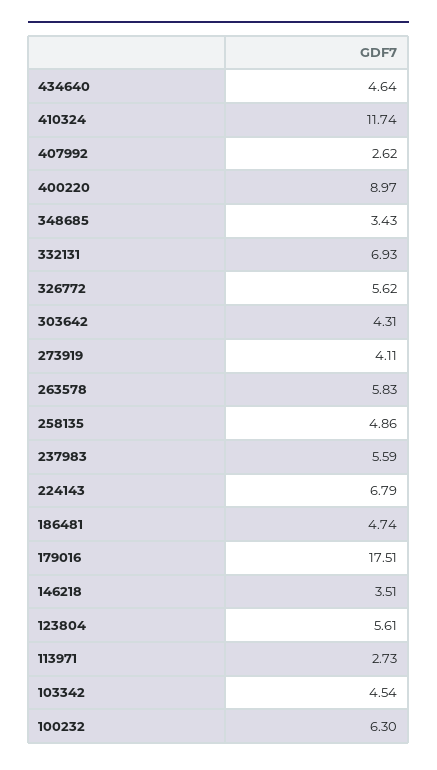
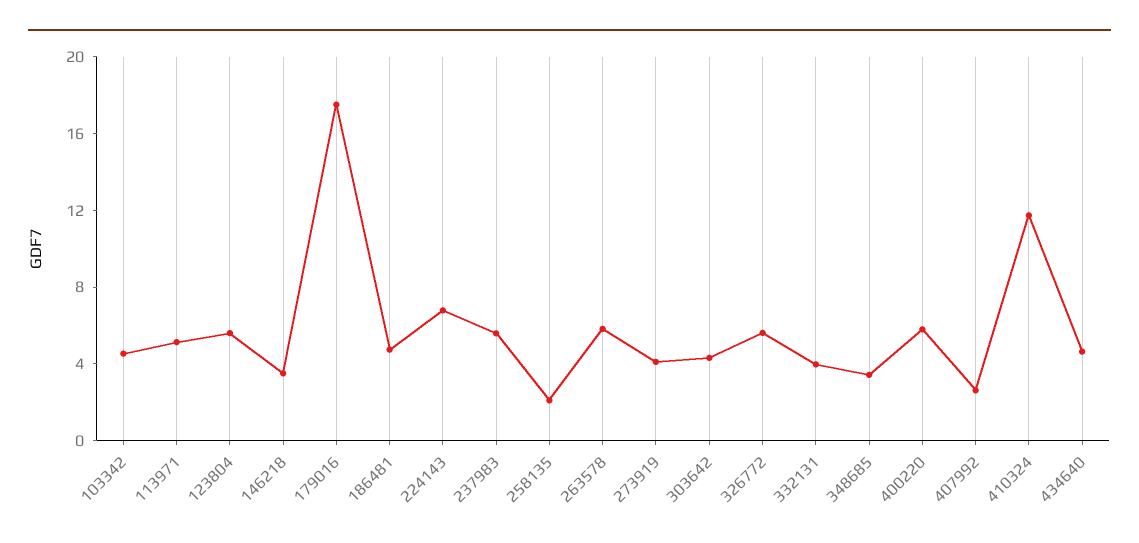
400220: 8.97 -> 6
332131: 6.93 -> 4
258135: 4.86 -> 2
113971: 2.73 -> 5
100232: 6.3 -> none

